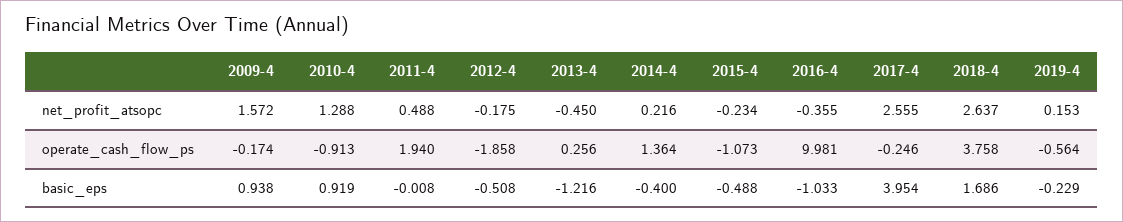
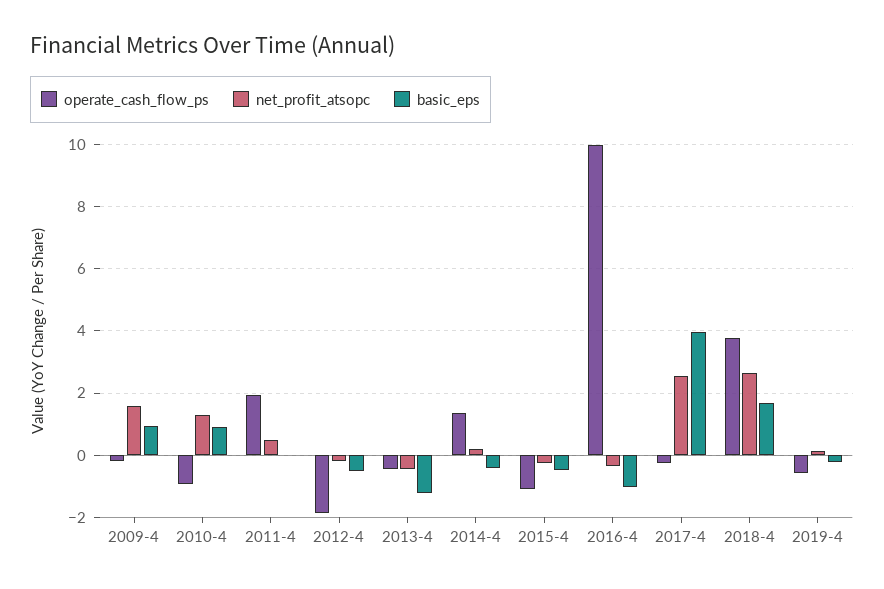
operate_cash_flow_ps, 2013-4: 0.256 -> -0.4

